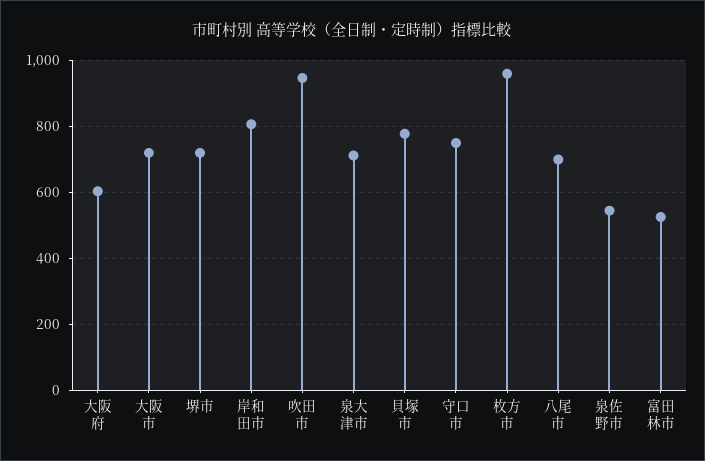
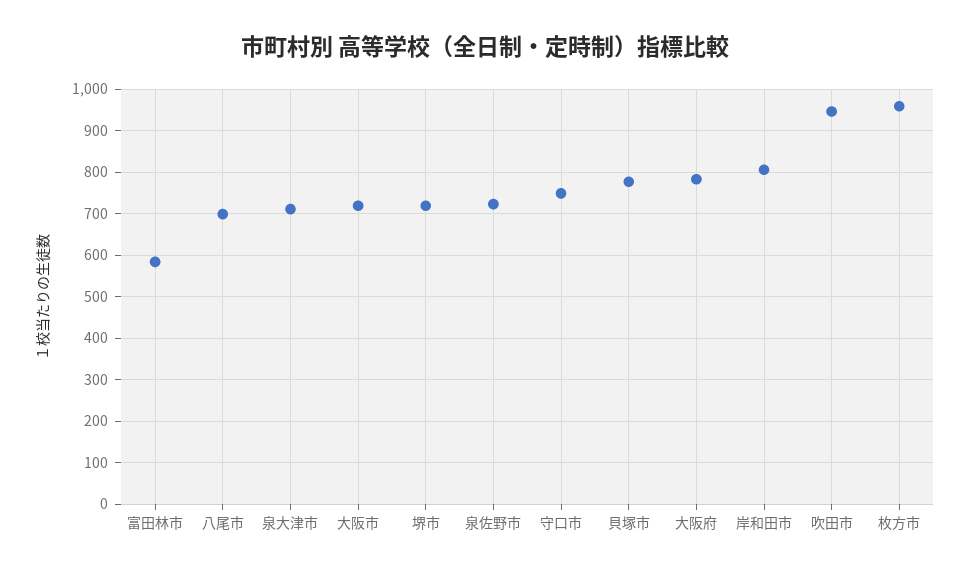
大阪府: 600 -> 780
泉佐野市: 540 -> 720
富田林市: 520 -> 580

